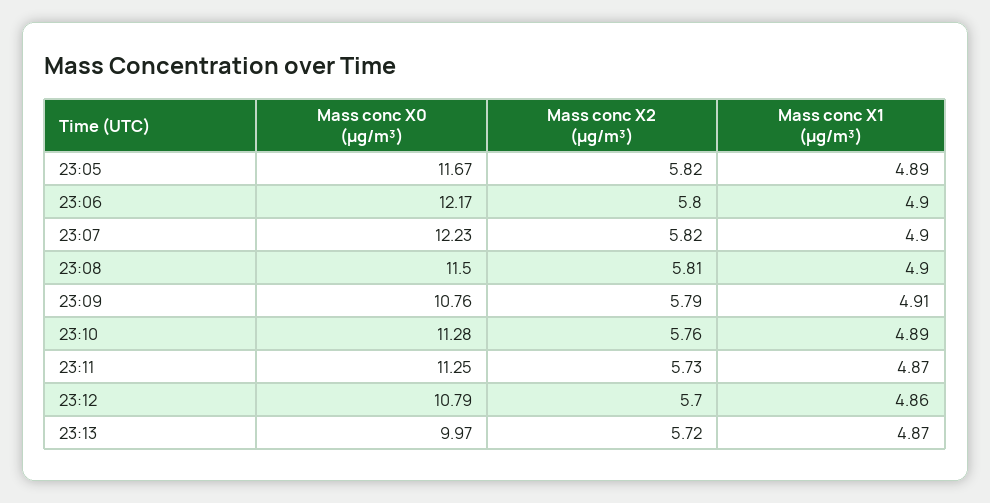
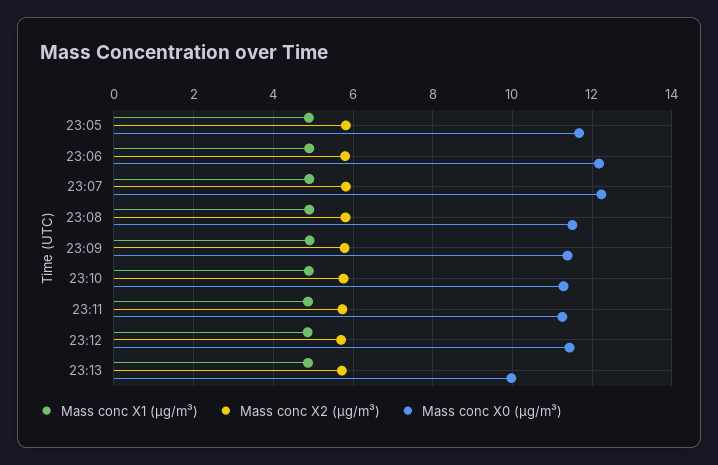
Mass conc X0 (μg/m³), 23:09: 10.76 -> 11.4
Mass conc X0 (μg/m³), 23:12: 10.79 -> 11.4

